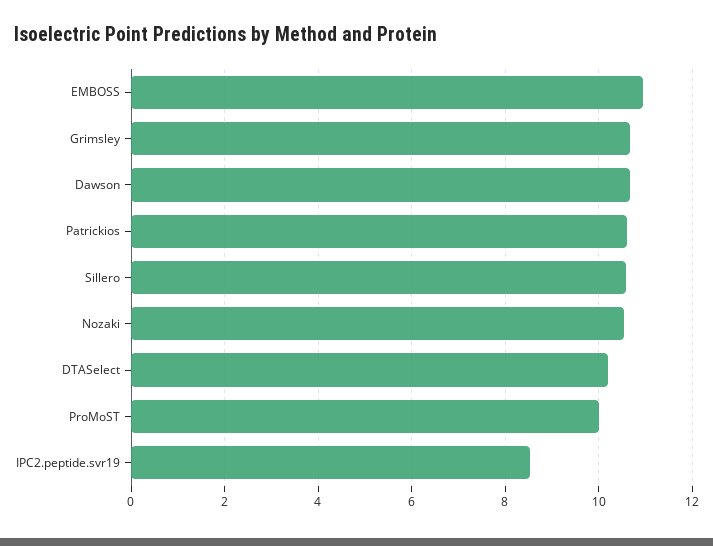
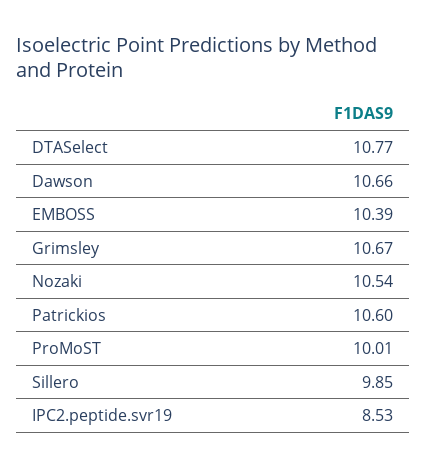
EMBOSS: 11 -> 10.39
Sillero: 10.6 -> 9.85
DTASelect: 10.2 -> 10.77

